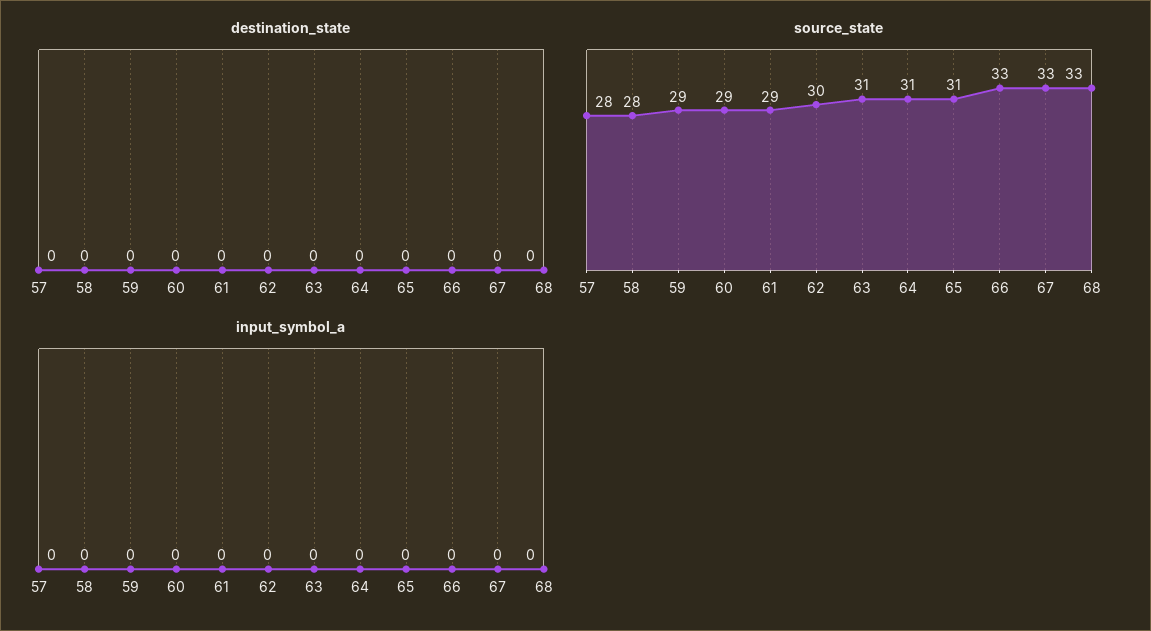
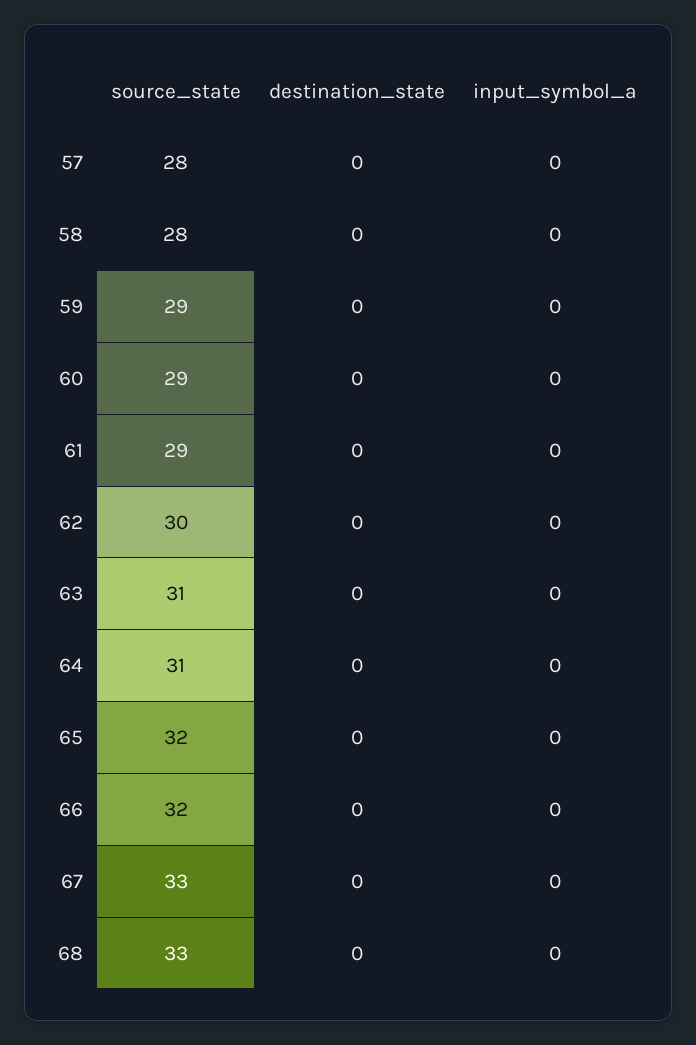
source_state, 65: 31 -> 32
source_state, 66: 33 -> 32

